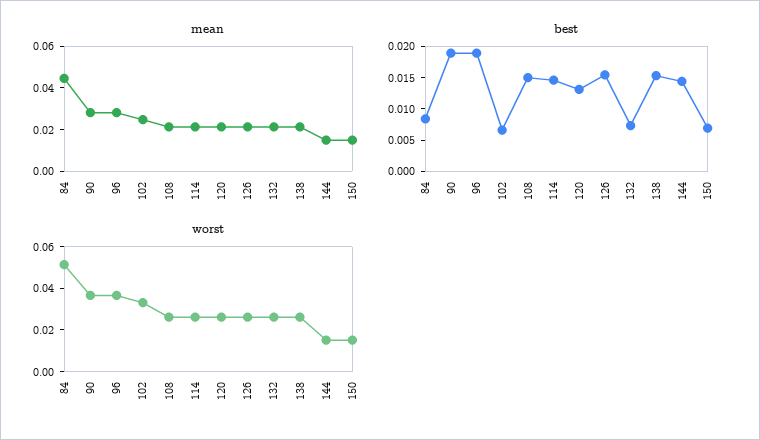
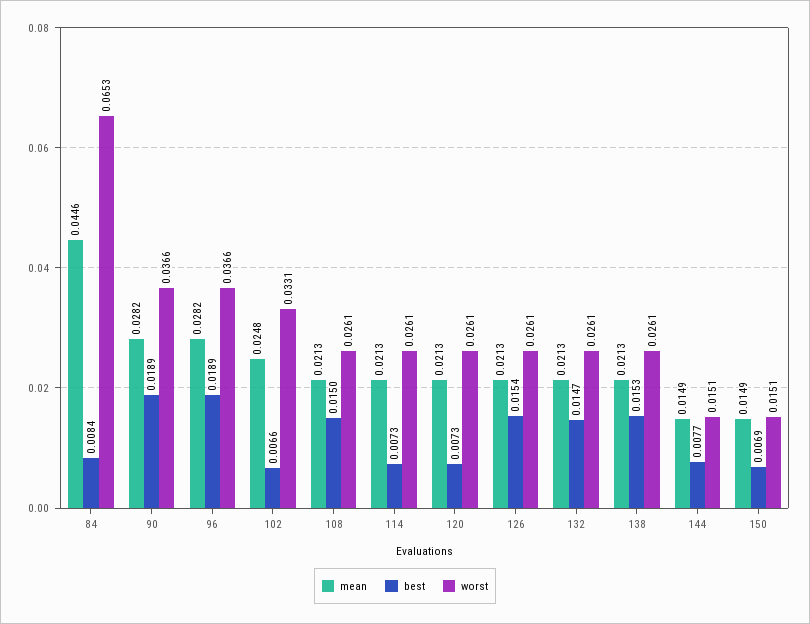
best, 114: 0.015 -> 0.0073
best, 120: 0.0125 -> 0.0073
best, 132: 0.0075 -> 0.0147
best, 144: 0.015 -> 0.0077
worst, 84: 0.05 -> 0.0653

